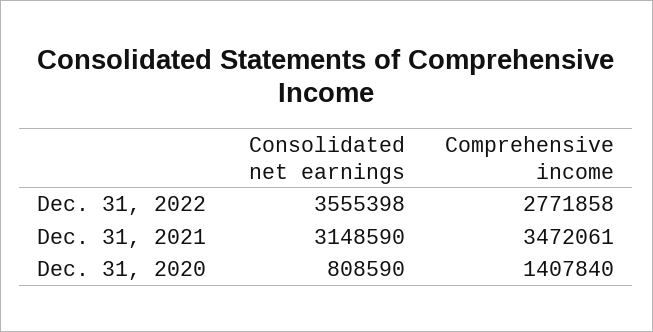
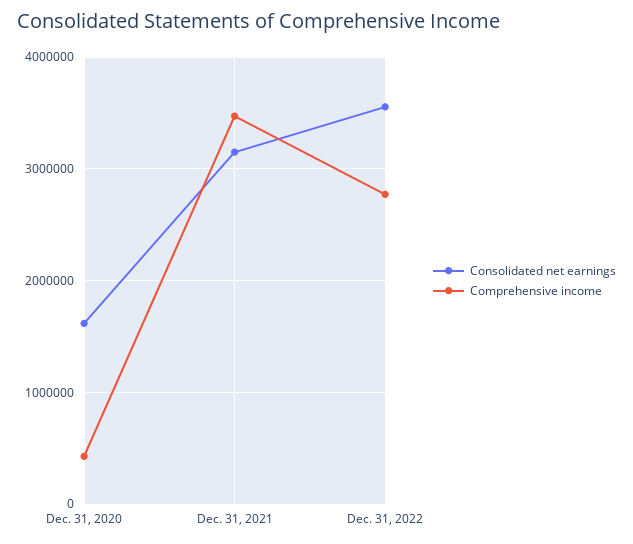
Consolidated net earnings, Dec. 31, 2020: 808590 -> 1600000
Comprehensive income, Dec. 31, 2020: 1407840 -> 400000

